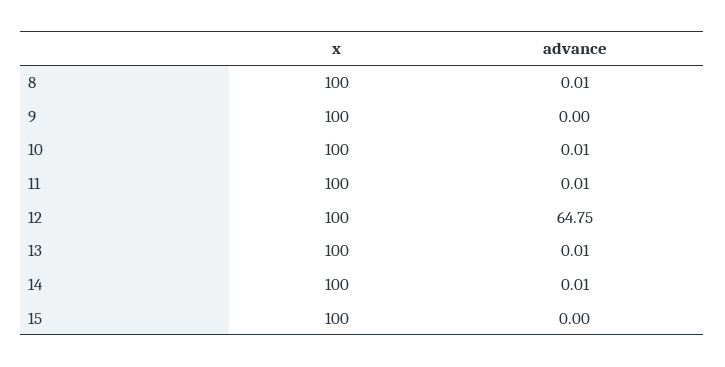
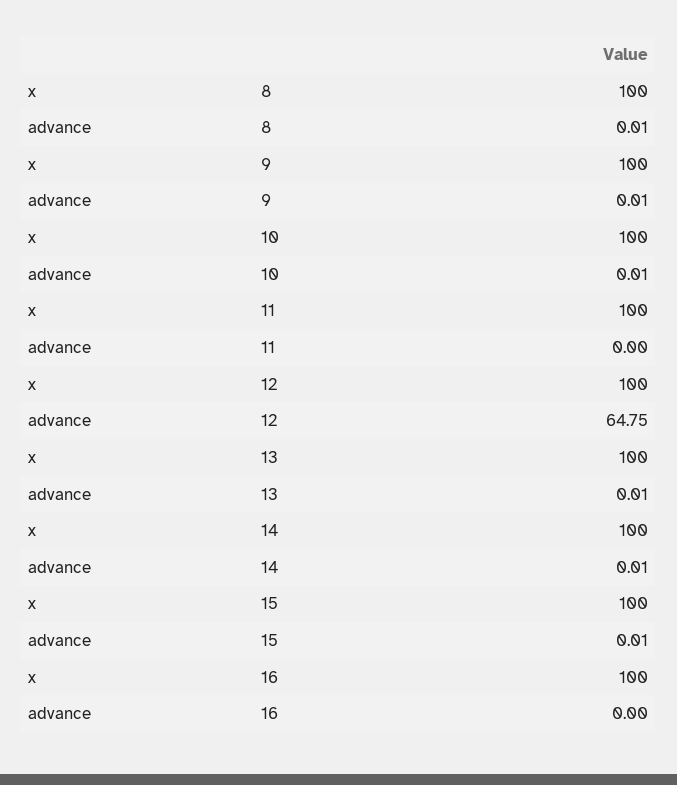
advance, 9: 0 -> 0.01
advance, 11: 0.01 -> 0
advance, 15: 0 -> 0.01
x, 16: none -> 100
advance, 16: none -> 0

